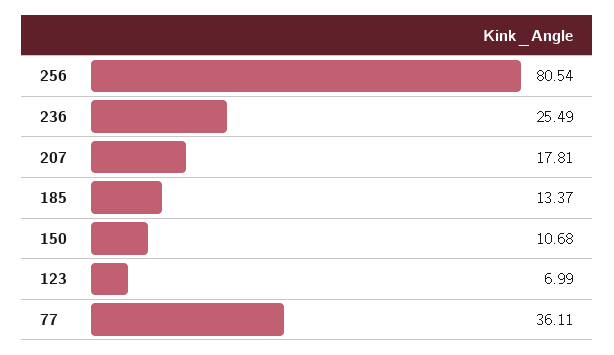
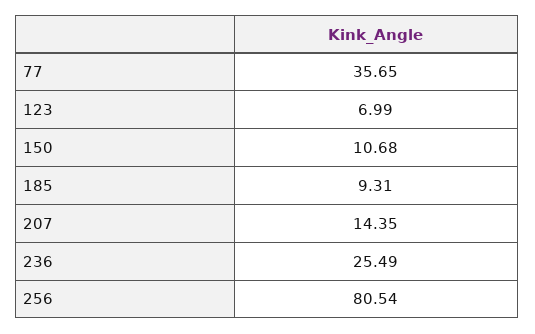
207: 17.81 -> 14.35
185: 13.37 -> 9.31
77: 36.11 -> 35.65

